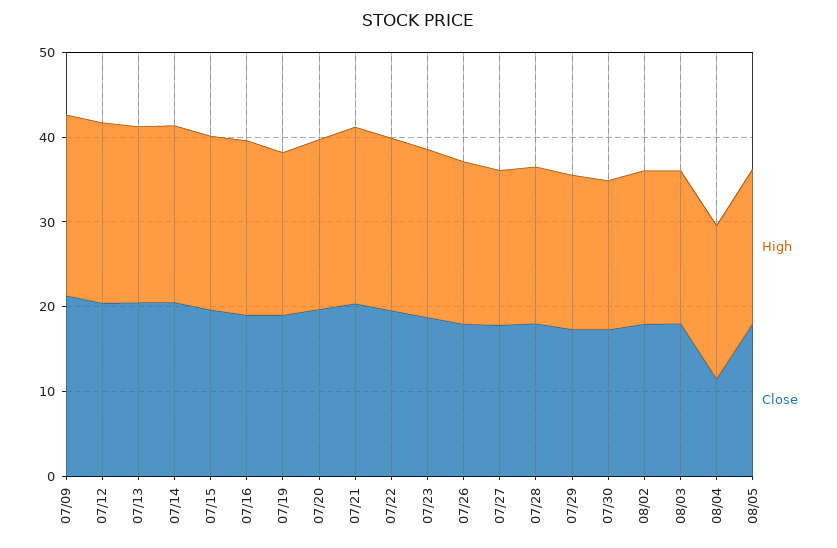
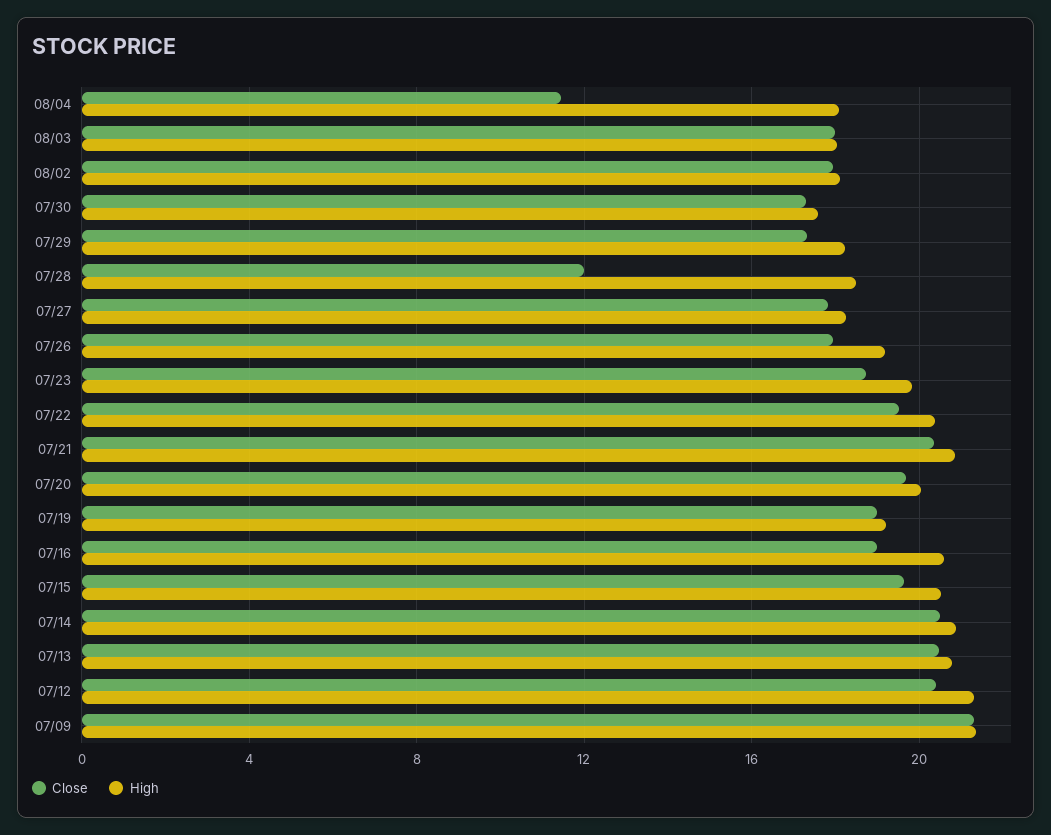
Close, 07/28: 18 -> 12
High, 08/05: 18 -> none
Close, 08/05: 18 -> none

